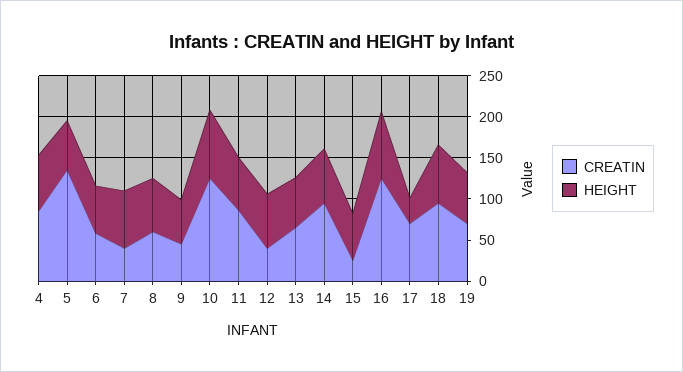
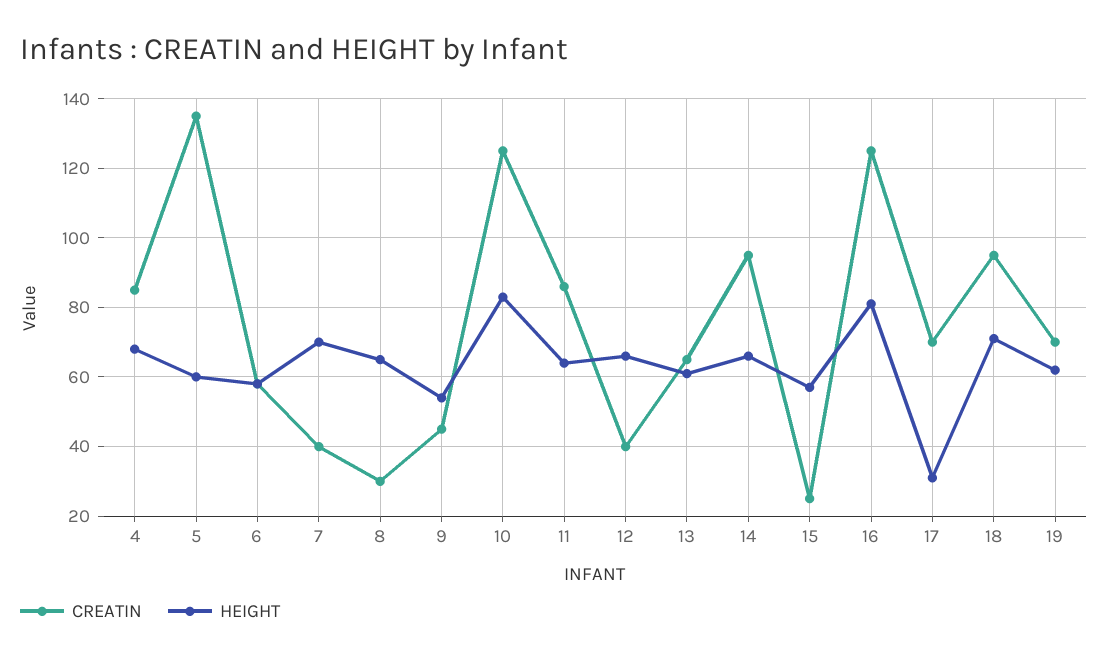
CREATIN, 8: 60 -> 30

